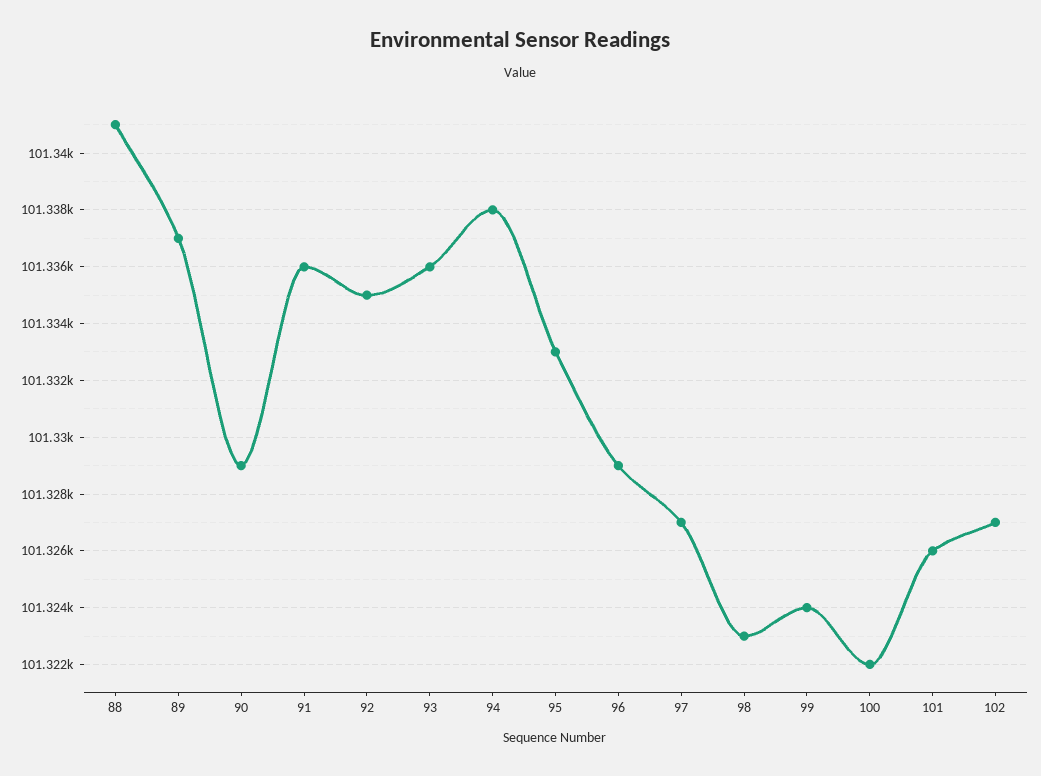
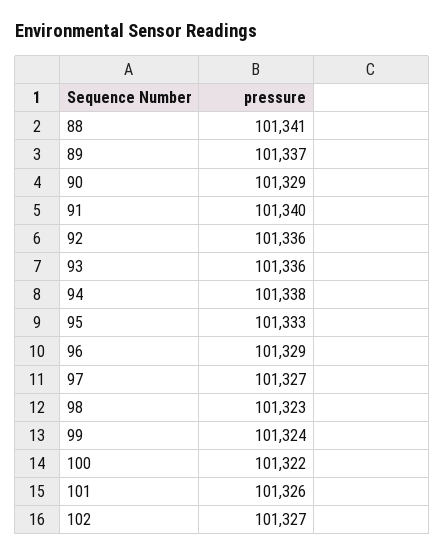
91: 101336 -> 101340
92: 101335 -> 101336

